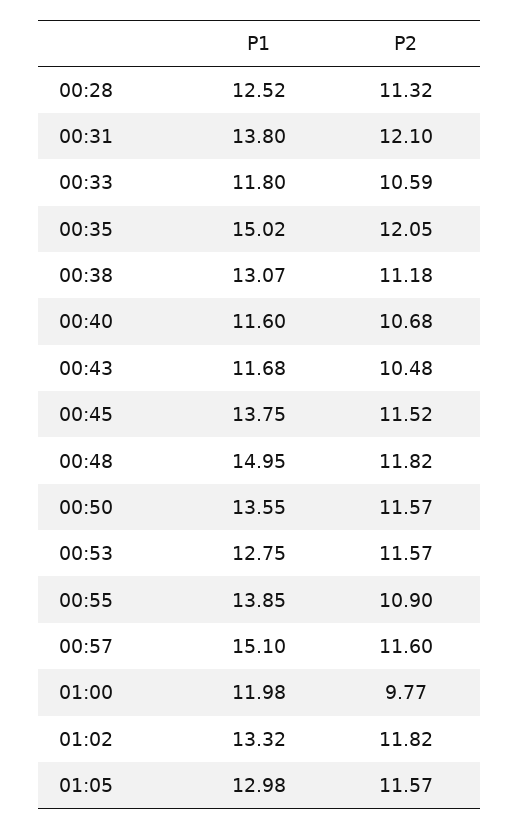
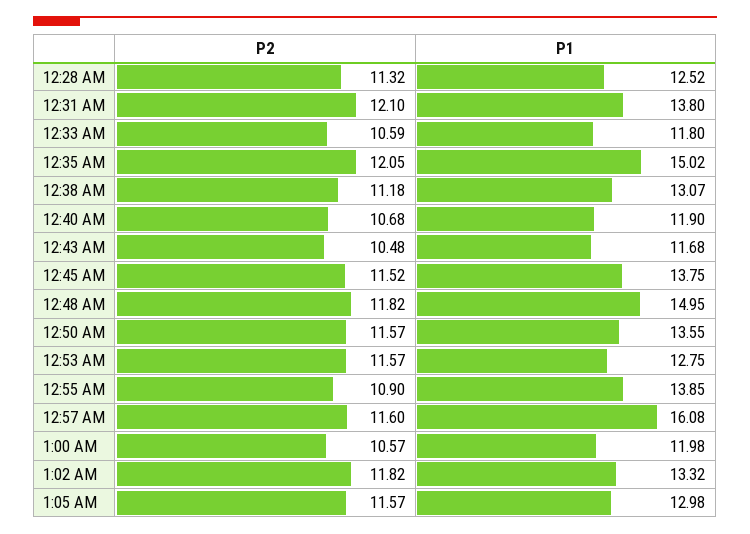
P1, 00:40: 11.6 -> 11.9
P1, 00:57: 15.1 -> 16.08
P2, 01:00: 9.77 -> 10.57

